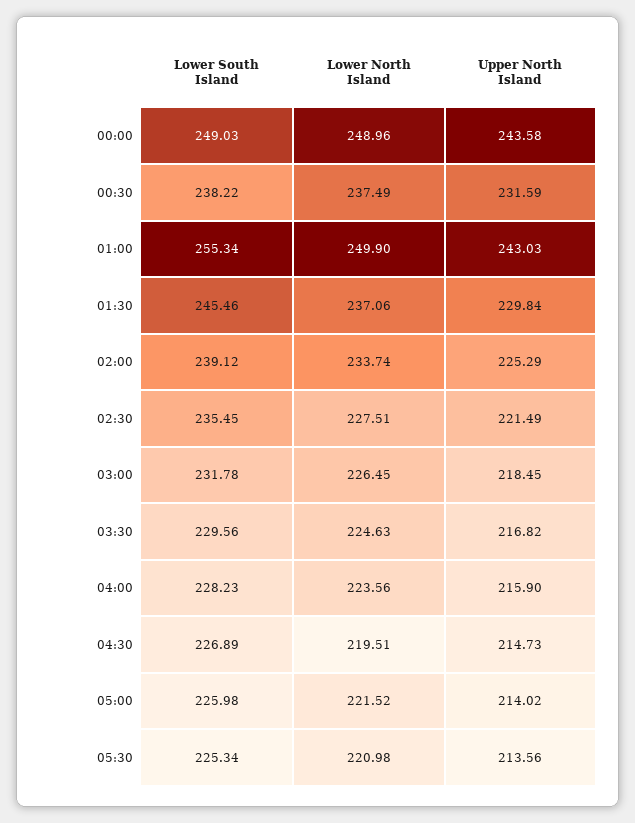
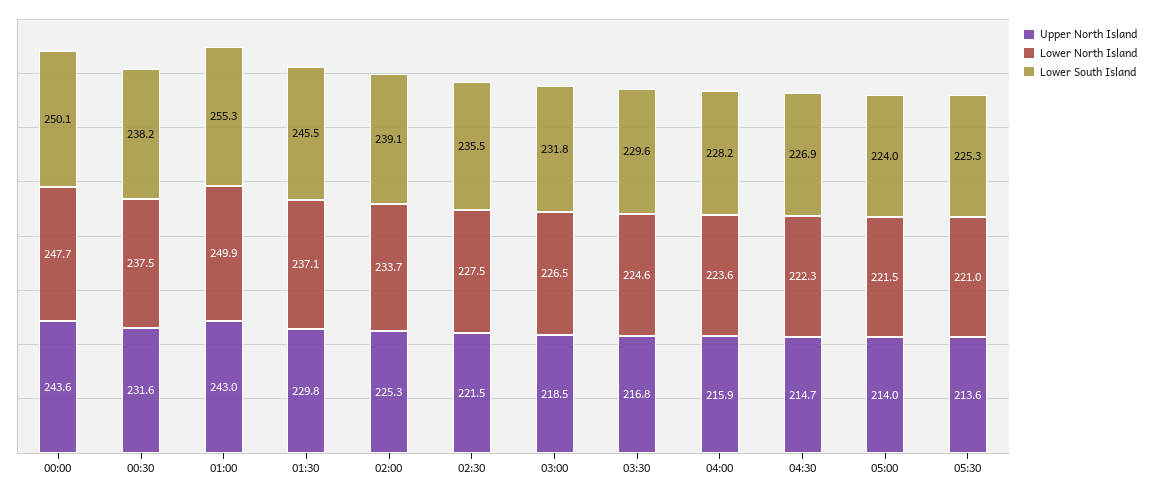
Lower South Island, 00:00: 249.03 -> 250.1
Lower North Island, 00:00: 248.96 -> 247.7
Lower North Island, 04:30: 219.51 -> 222.3
Lower South Island, 05:00: 225.98 -> 224

